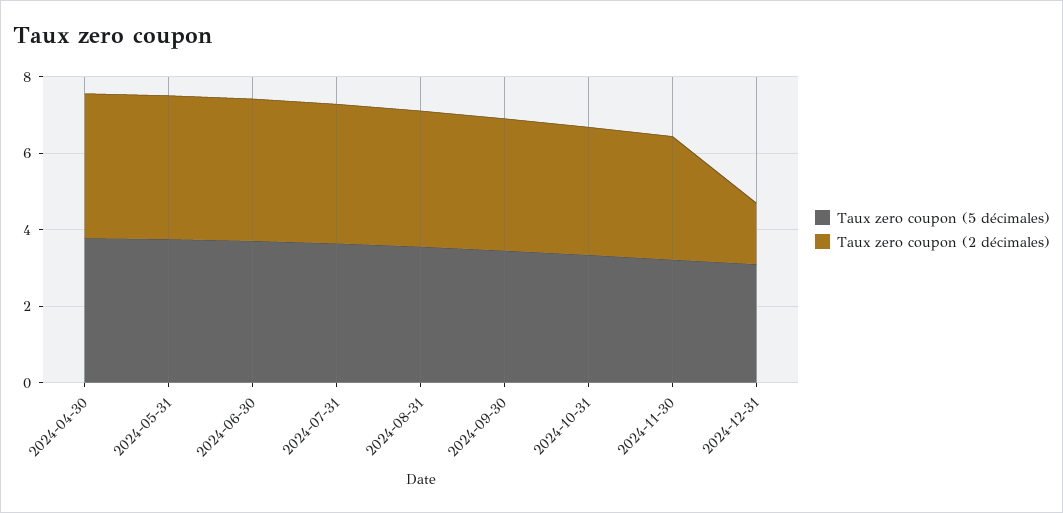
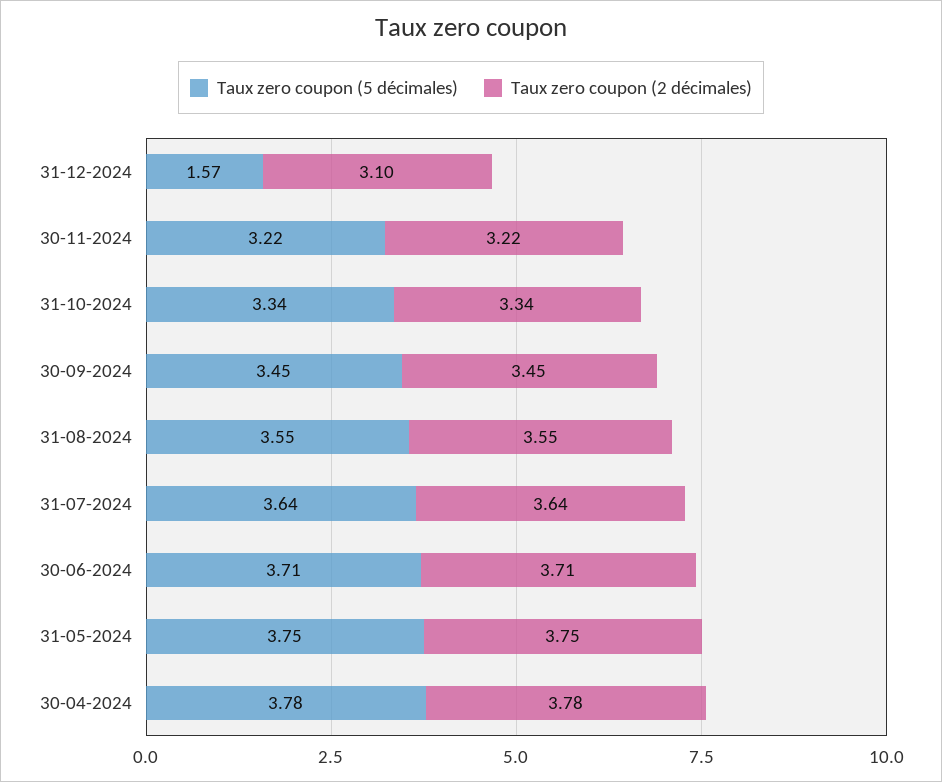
Taux zero coupon (5 décimales), 2024-12-31: 3 -> 1.57
Taux zero coupon (2 décimales), 2024-12-31: 1.5 -> 3.1

